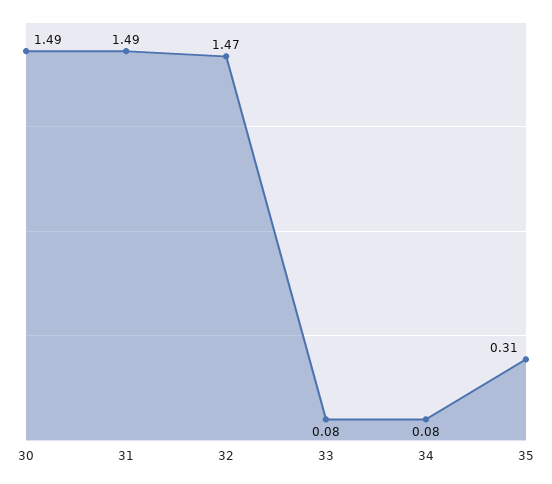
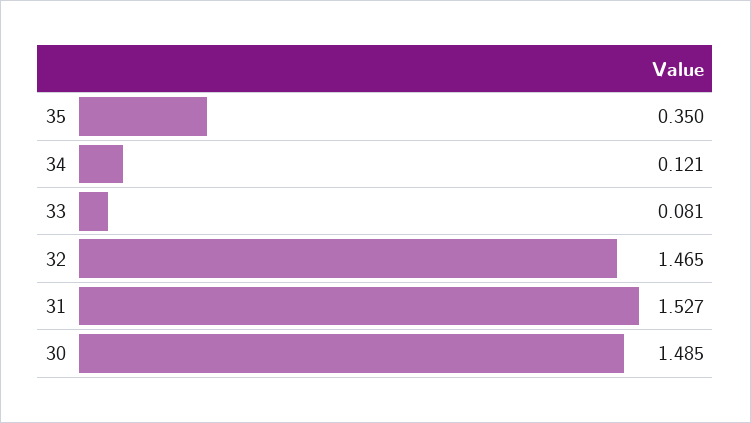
31: 1.49 -> 1.527
34: 0.08 -> 0.121
35: 0.31 -> 0.35

